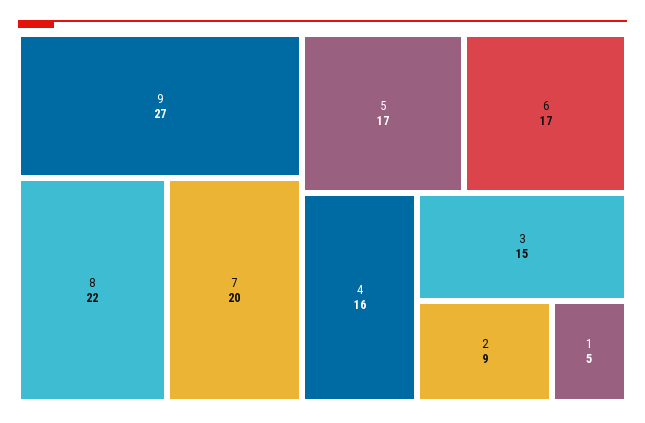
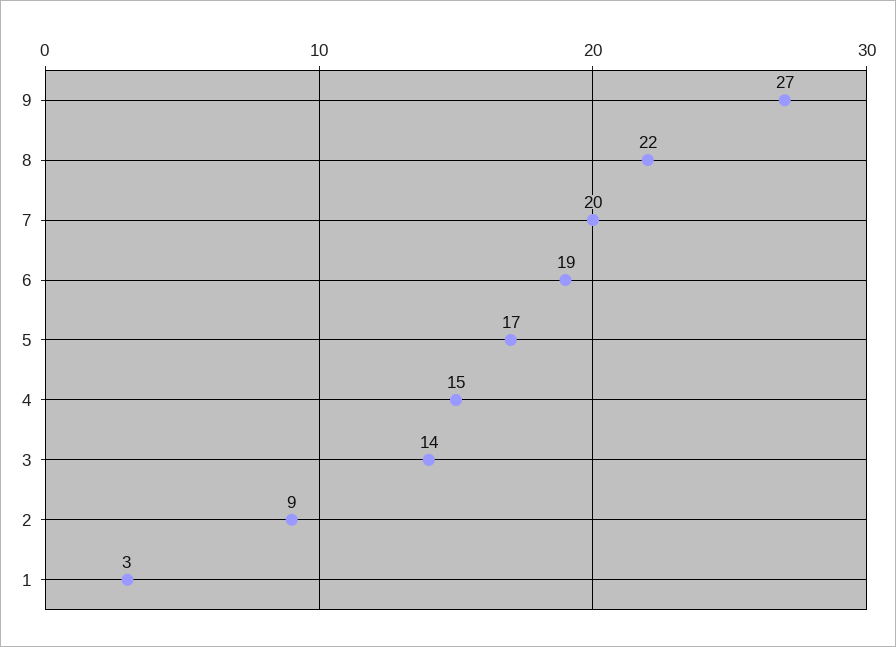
6: 17 -> 19
4: 16 -> 15
3: 15 -> 14
1: 5 -> 3

